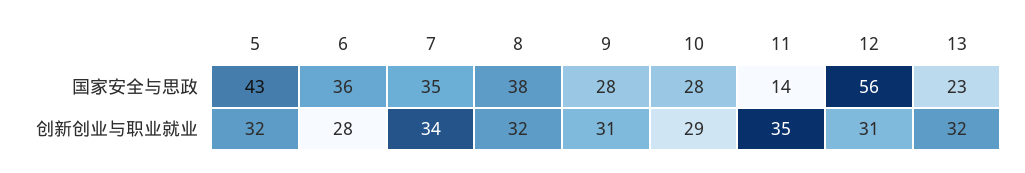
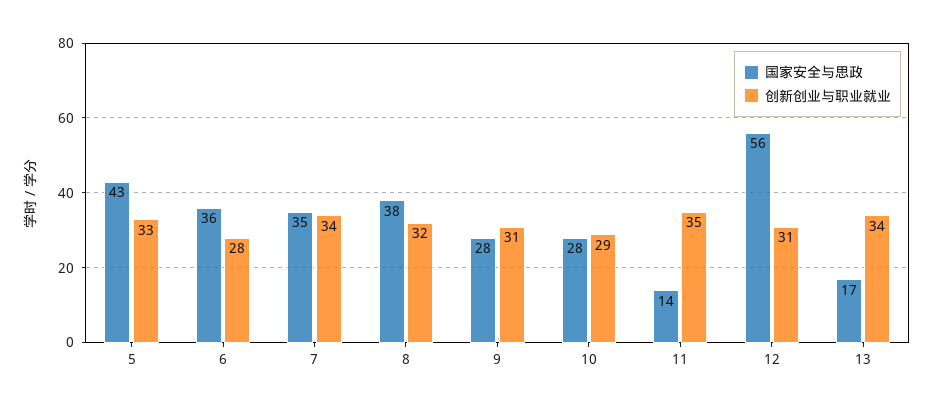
国家安全与思政, 13: 23 -> 17
创新创业与职业就业, 5: 32 -> 33
创新创业与职业就业, 13: 32 -> 34

